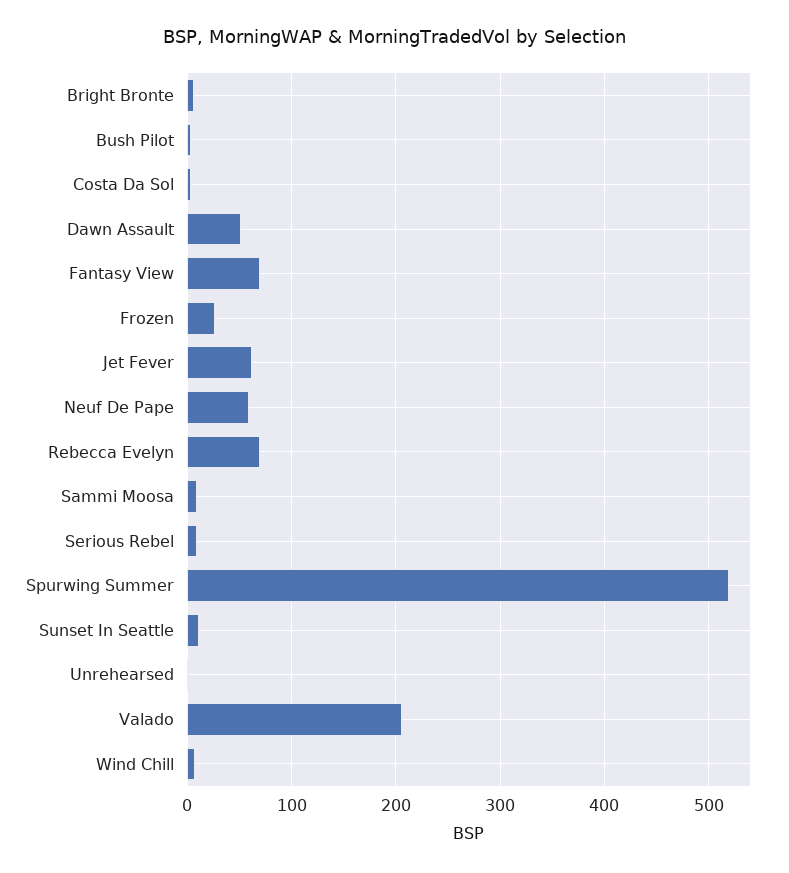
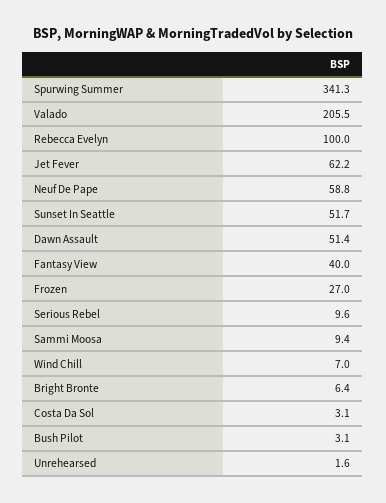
Fantasy View: 70 -> 40
Rebecca Evelyn: 70 -> 100
Spurwing Summer: 520 -> 341.3
Sunset In Seattle: 10 -> 51.7

